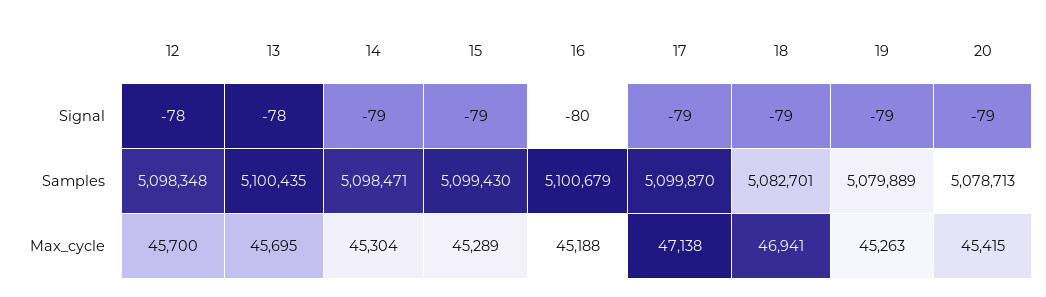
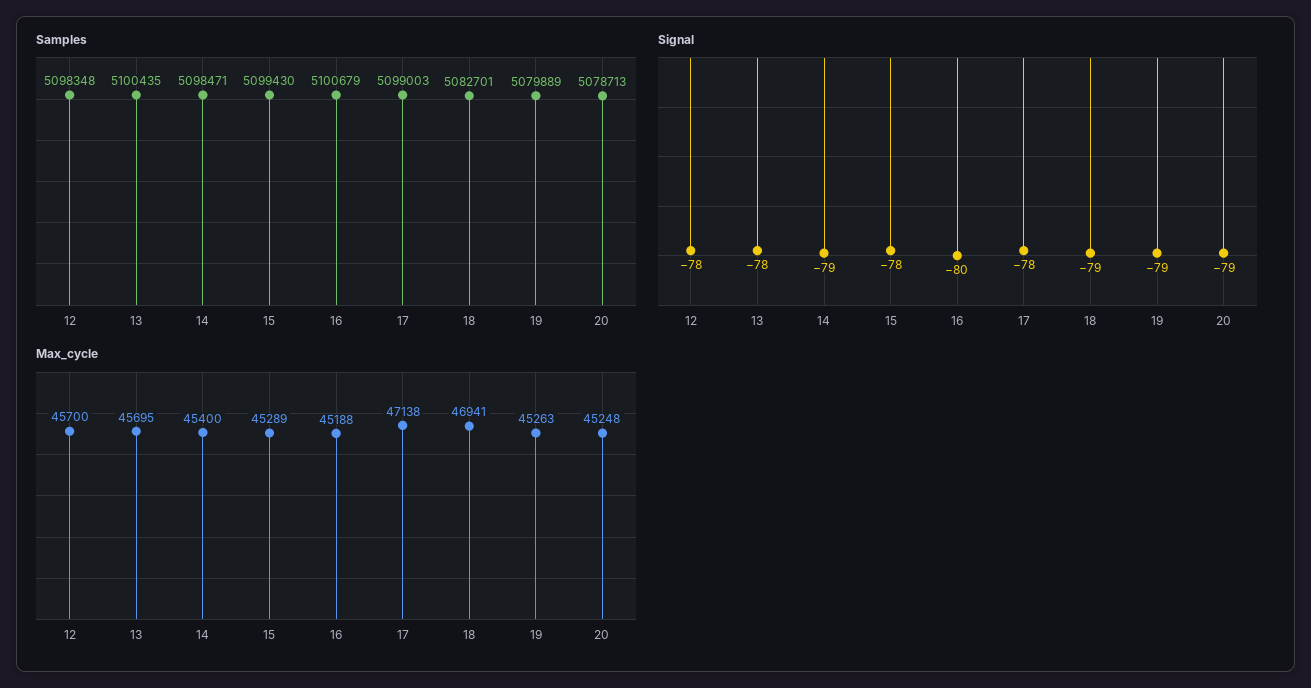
Signal, 15: -79 -> -78
Signal, 17: -79 -> -78
Samples, 17: 5099870 -> 5099003
Max_cycle, 14: 45304 -> 45400
Max_cycle, 20: 45415 -> 45248

